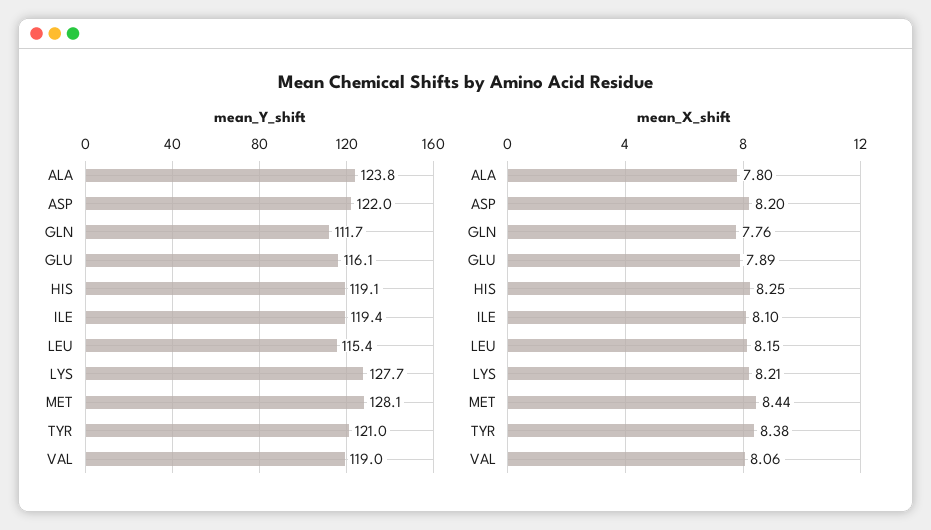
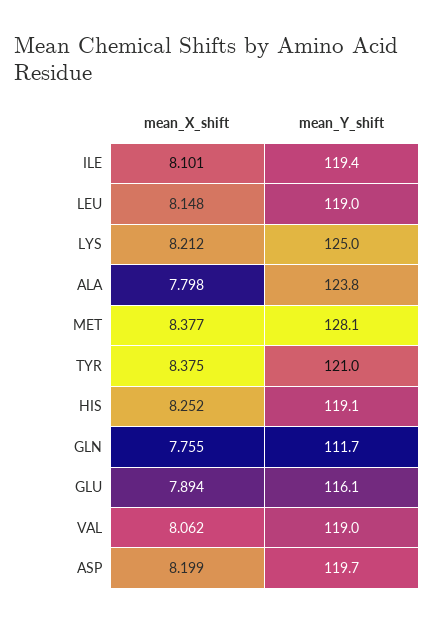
mean_Y_shift, ASP: 122 -> 119.7
mean_Y_shift, LEU: 115.4 -> 119
mean_Y_shift, LYS: 127.7 -> 125
mean_X_shift, MET: 8.44 -> 8.377

